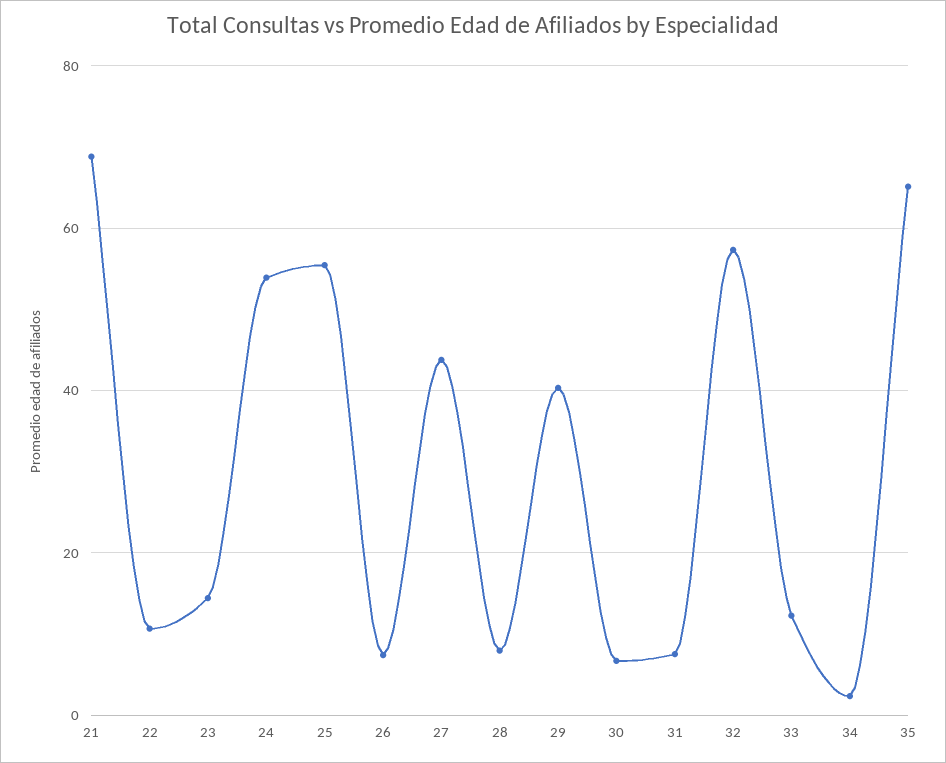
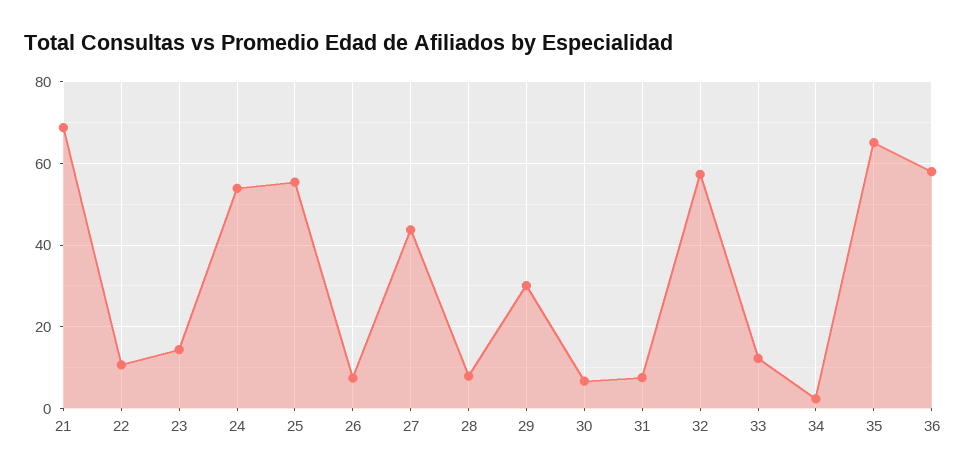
29: 40 -> 30
36: none -> 58

